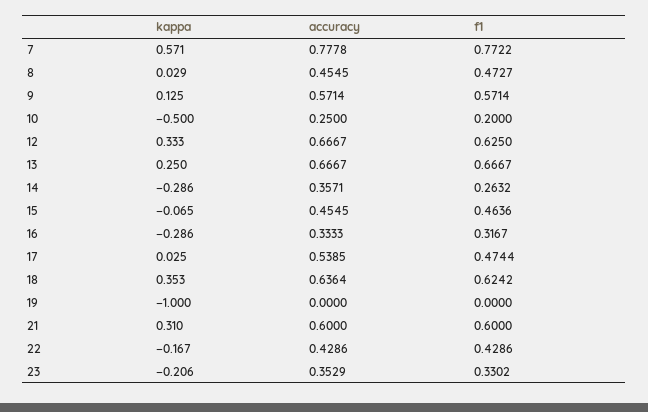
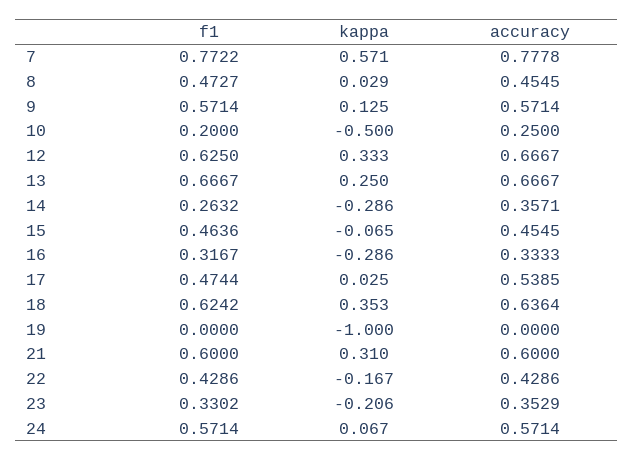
f1, 24: none -> 0.5714
kappa, 24: none -> 0.067
accuracy, 24: none -> 0.5714

